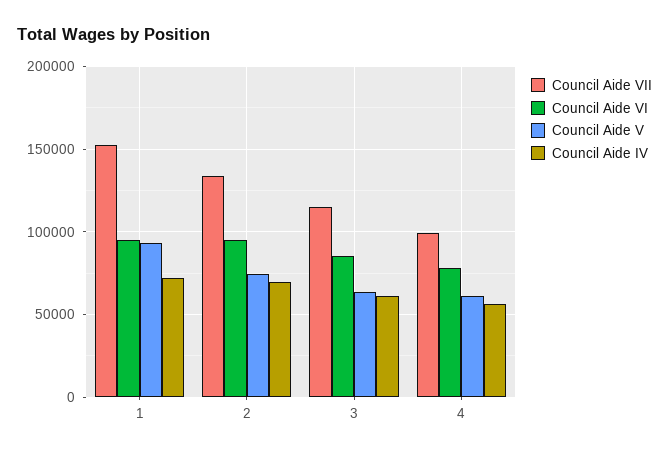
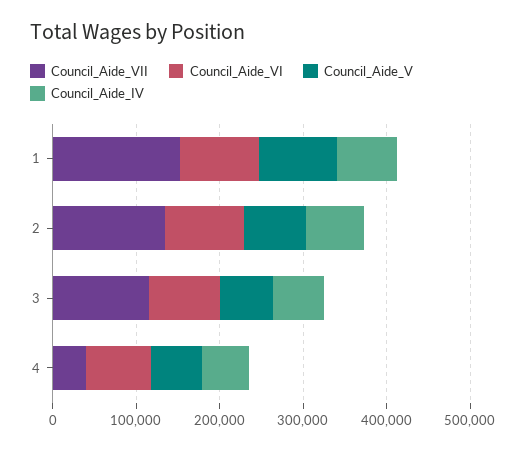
Council Aide VII, 4: 100000 -> 40000

